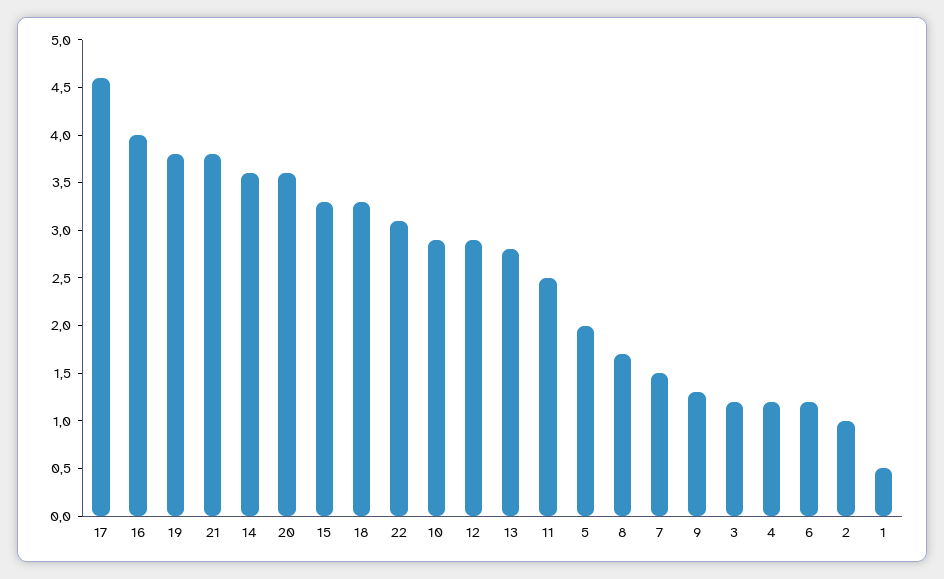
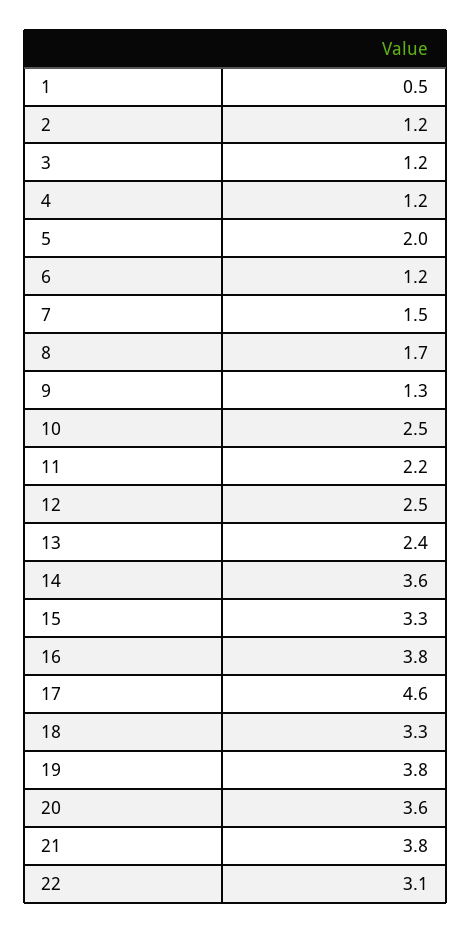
16: 4 -> 3.8
10: 2.9 -> 2.5
12: 2.9 -> 2.5
13: 2.8 -> 2.4
11: 2.5 -> 2.2
2: 1 -> 1.2

